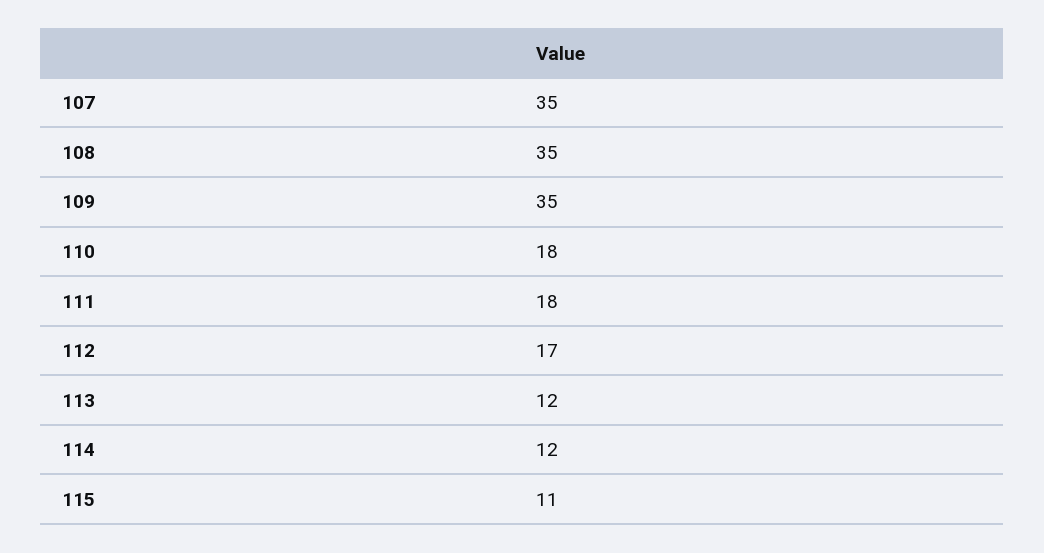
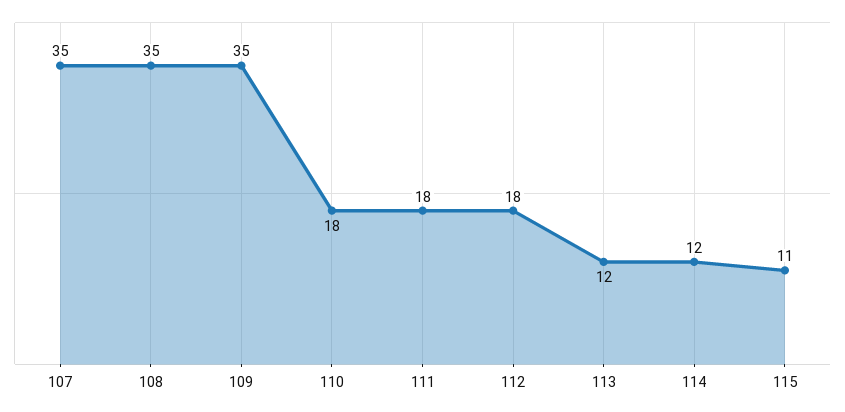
112: 17 -> 18

